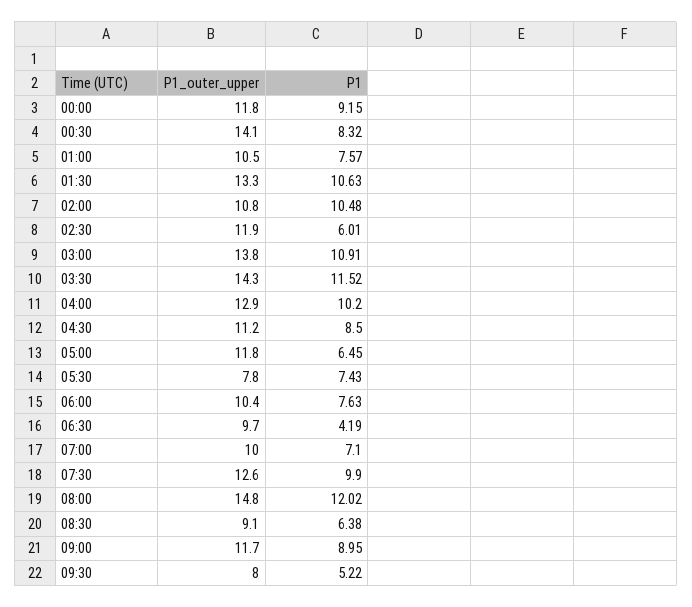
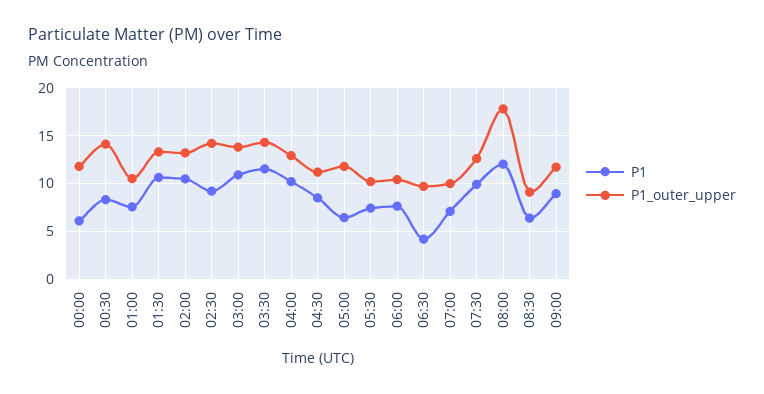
P1, 00:00: 9.15 -> 6
P1_outer_upper, 02:00: 10.8 -> 13
P1_outer_upper, 02:30: 11.9 -> 14
P1, 02:30: 6.01 -> 9
P1_outer_upper, 05:30: 7.8 -> 10
P1_outer_upper, 08:00: 14.8 -> 18
P1_outer_upper, 09:30: 8 -> none
P1, 09:30: 5.22 -> none

